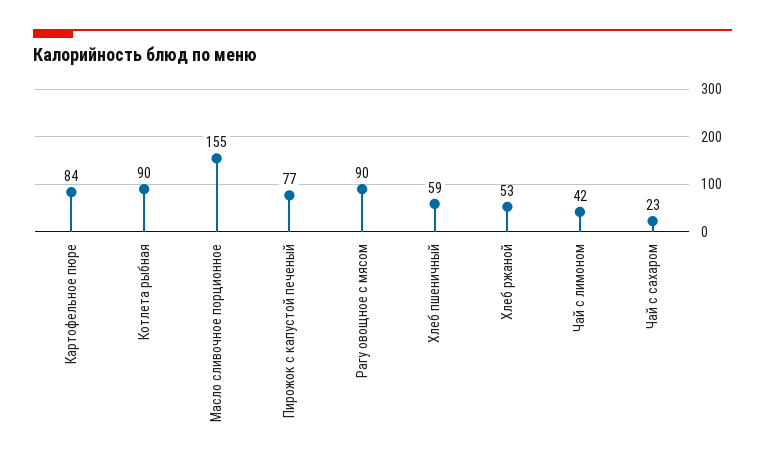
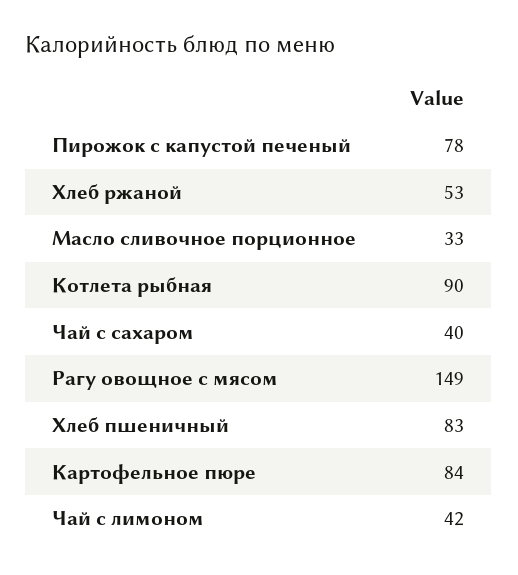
Масло сливочное порционное: 155 -> 33
Пирожок с капустой печеный: 77 -> 78
Рагу овощное с мясом: 90 -> 149
Хлеб пшеничный: 59 -> 83
Чай с сахаром: 23 -> 40

